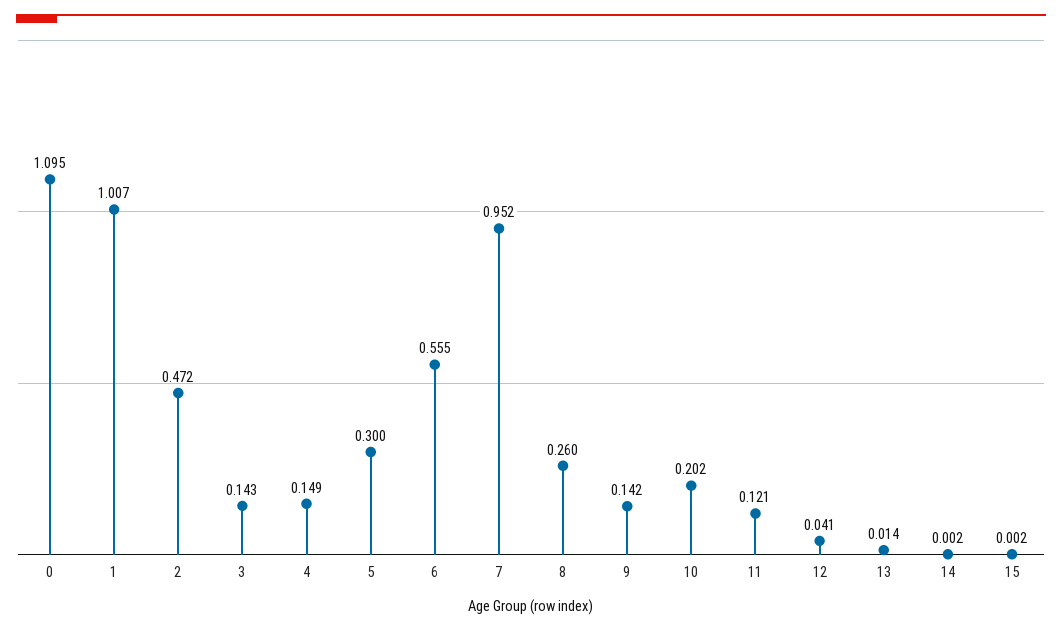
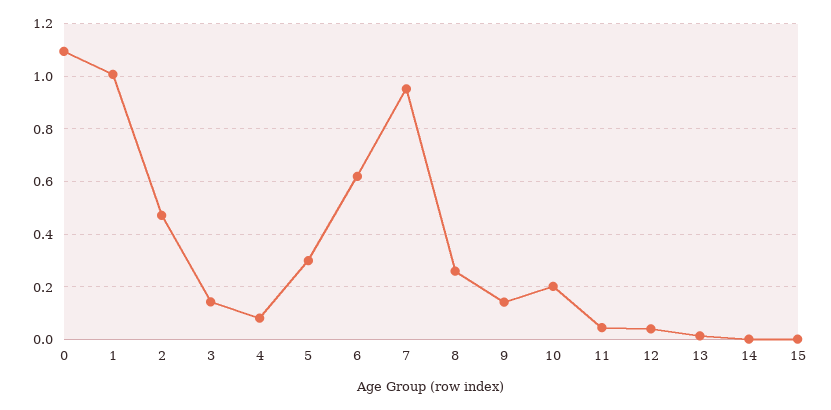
4: 0.149 -> 0.075
6: 0.555 -> 0.625
11: 0.121 -> 0.05

